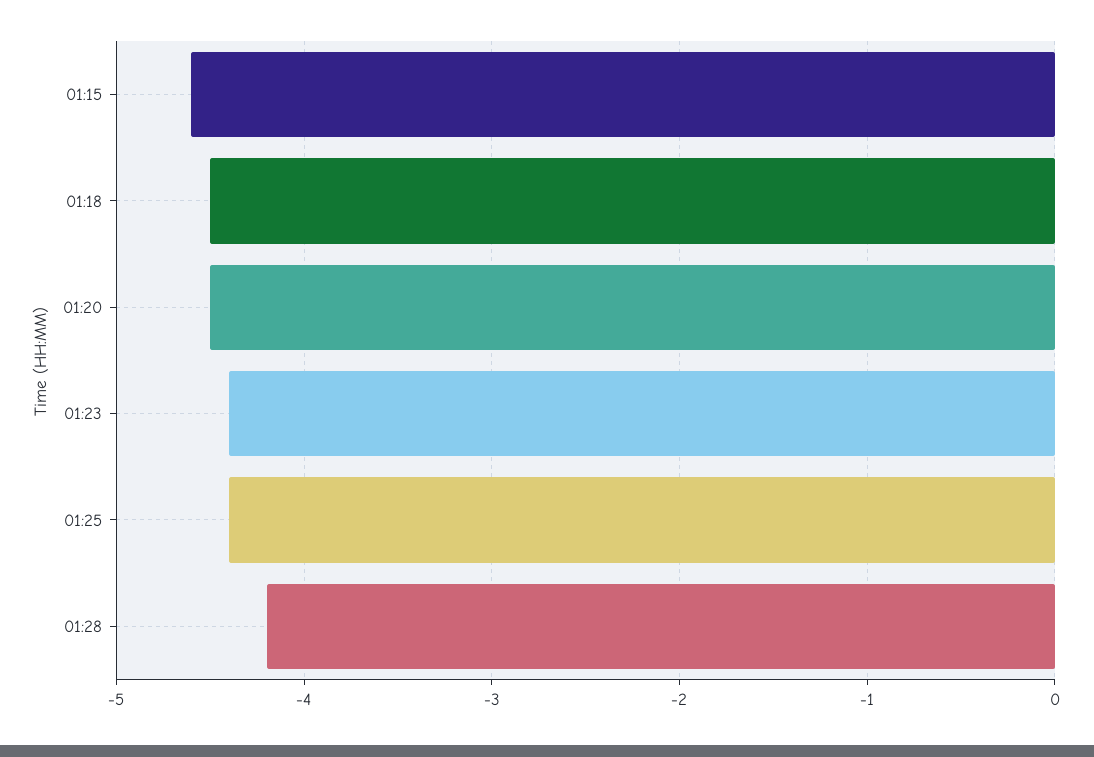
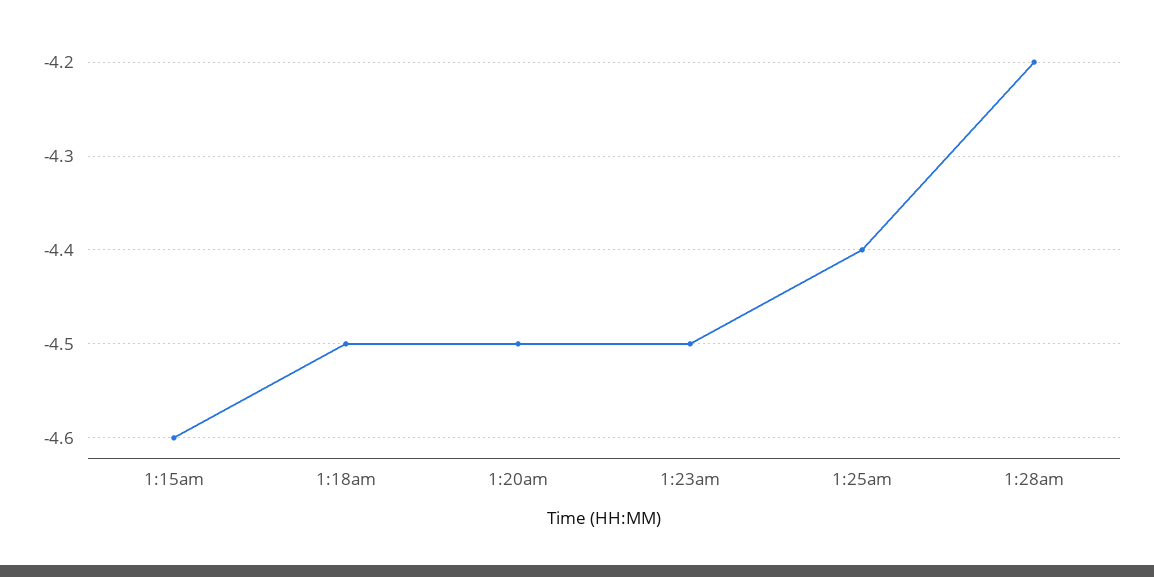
01:23: -4.4 -> -4.5

